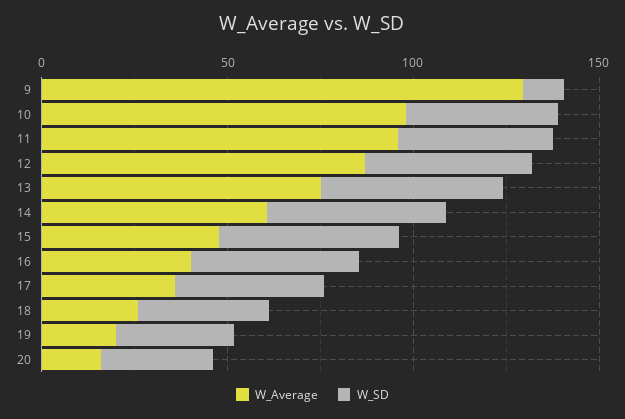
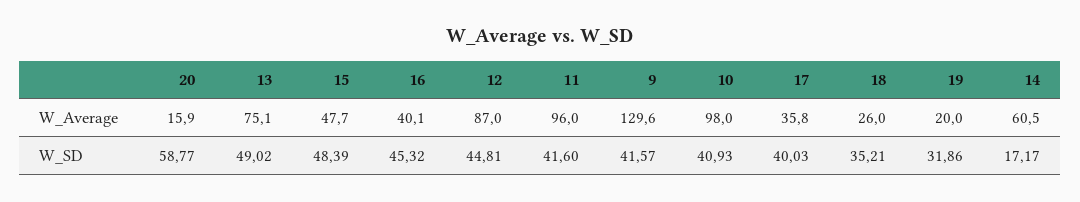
W_SD, 9: 10 -> 41.57
W_SD, 14: 50 -> 17.17
W_SD, 20: 30 -> 58.77

